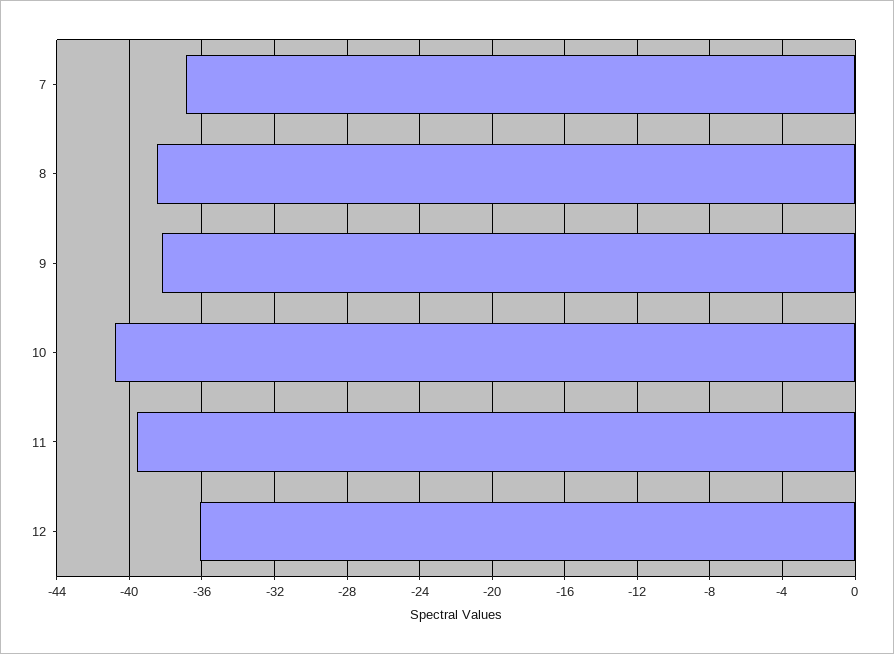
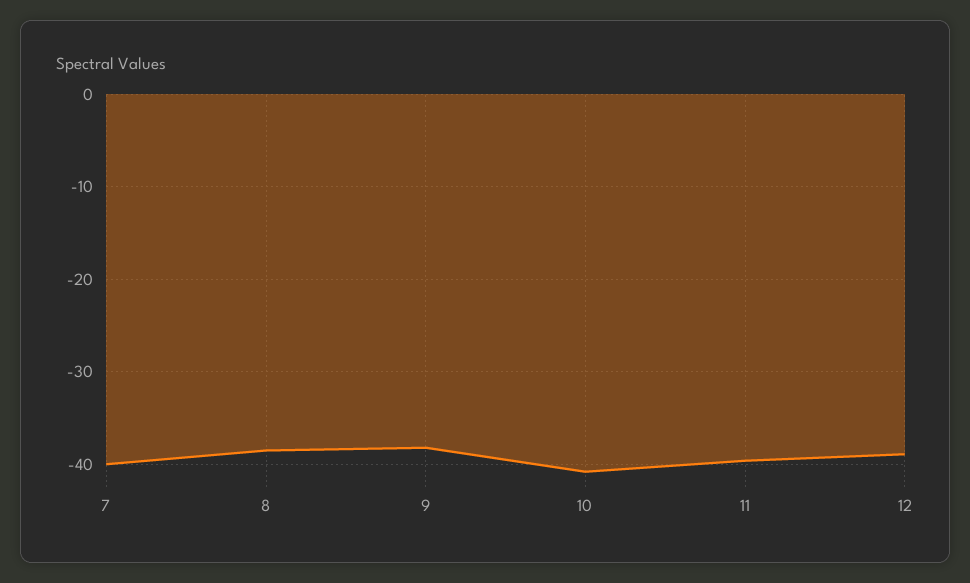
7: -37 -> -40
12: -36 -> -39

